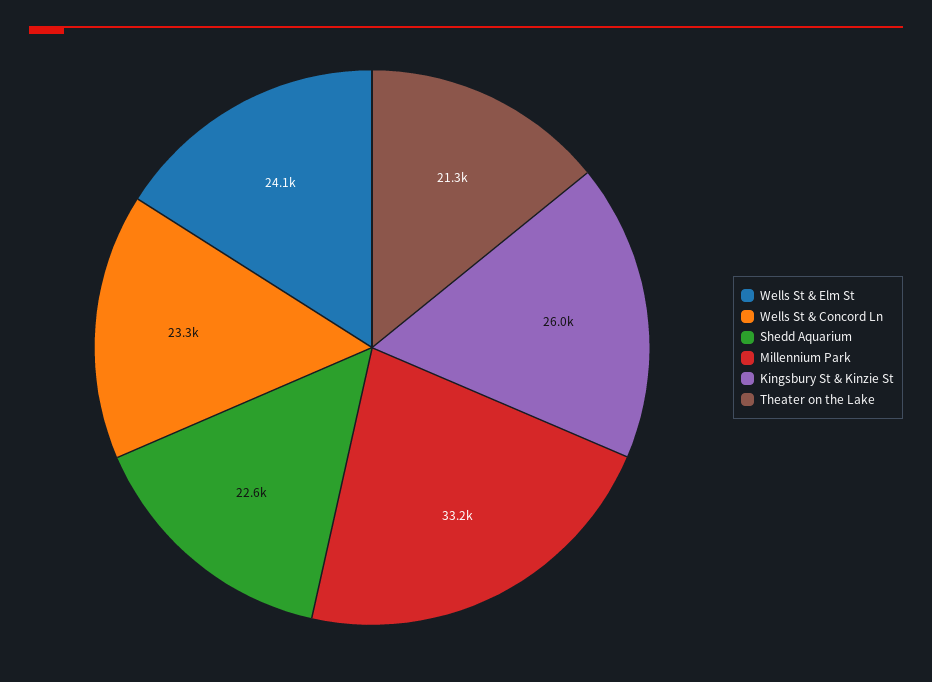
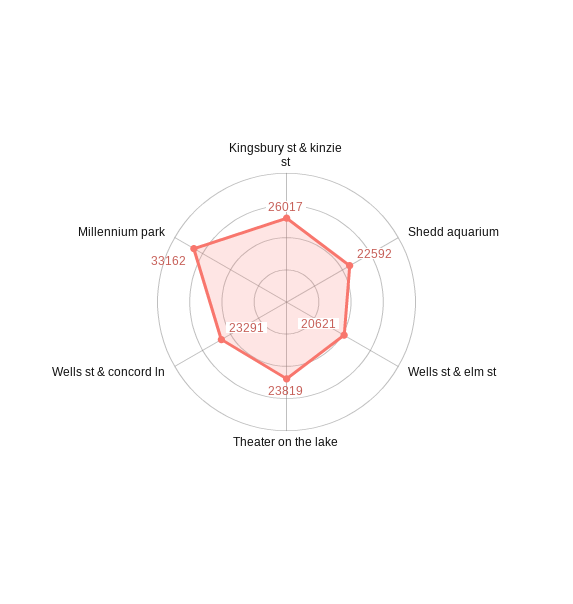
Wells St & Elm St: 24100 -> 20621
Theater on the Lake: 21300 -> 23819

